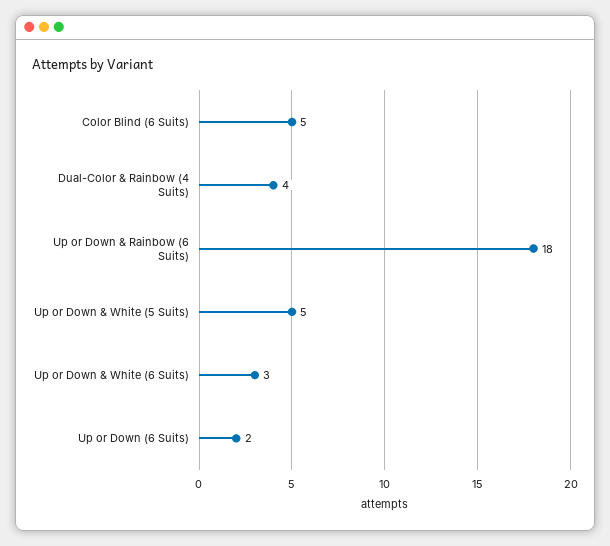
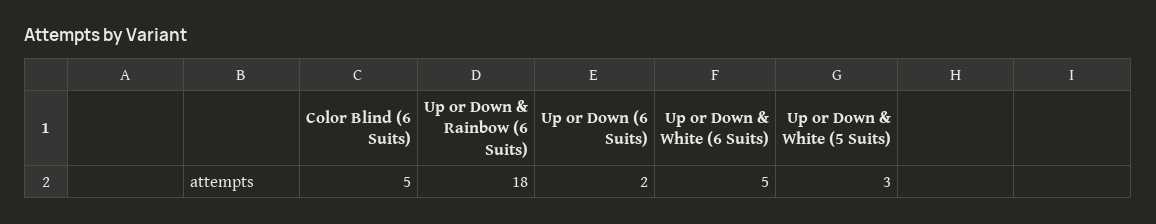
Dual-Color & Rainbow (4 Suits): 4 -> none
Up or Down & White (5 Suits): 5 -> 3
Up or Down & White (6 Suits): 3 -> 5

